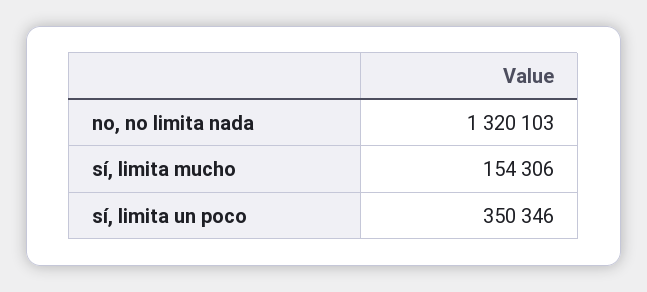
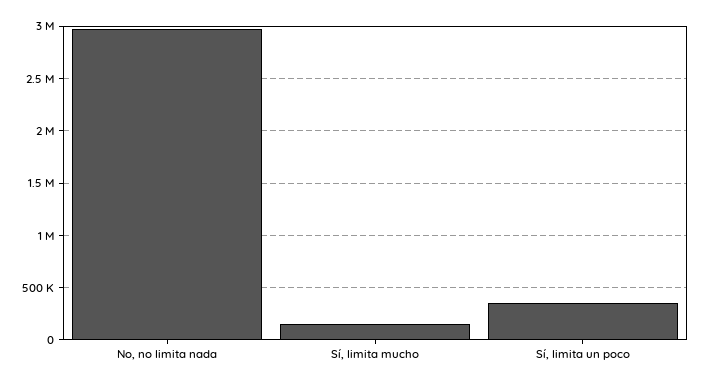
no, no limita nada: 1320103 -> 3000000

